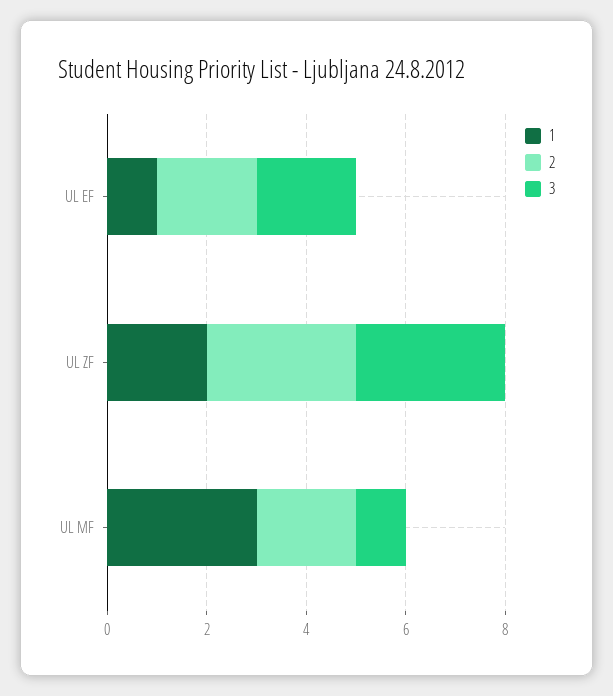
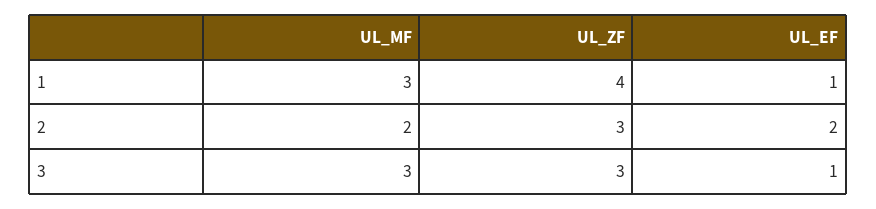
3, UL EF: 2 -> 1
1, UL ZF: 2 -> 4
3, UL MF: 1 -> 3

